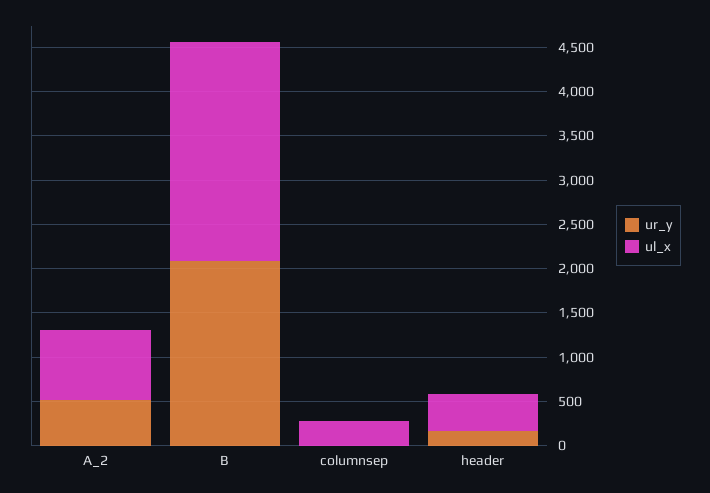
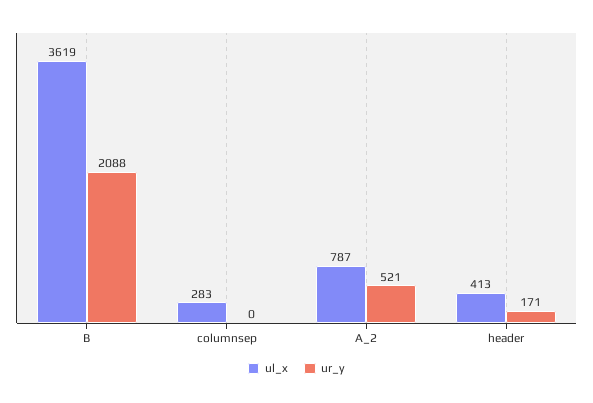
ul_x, B: 2500 -> 3619

